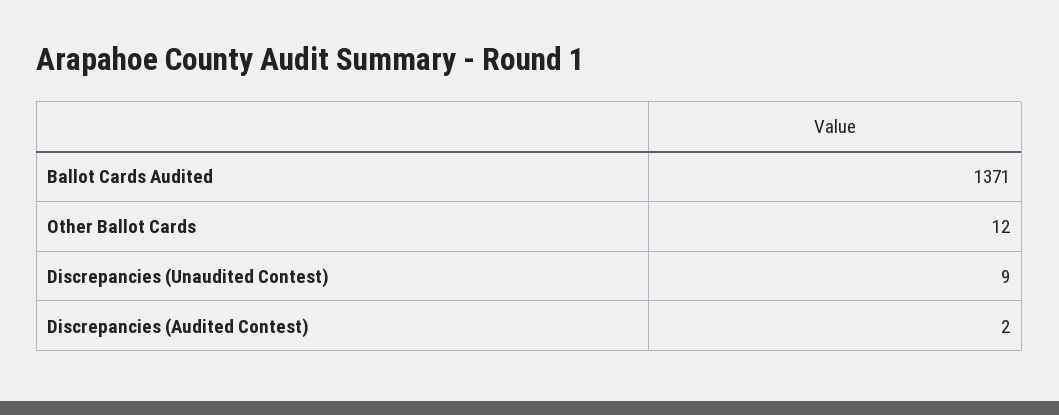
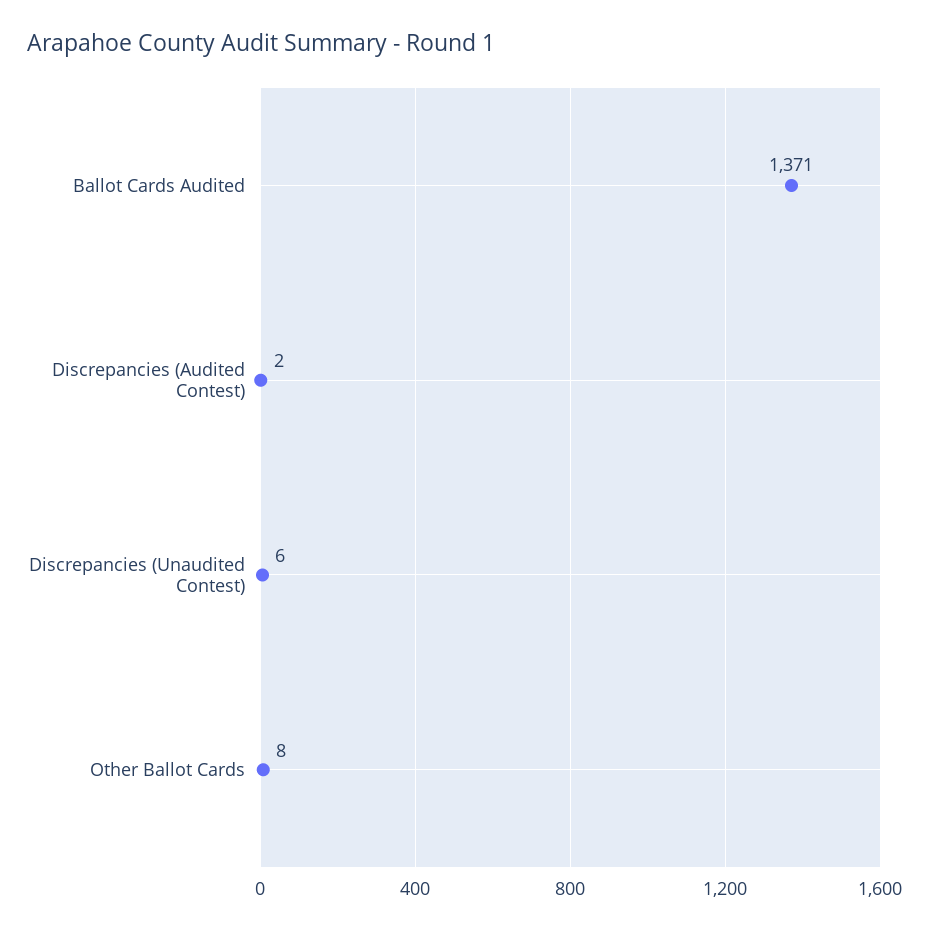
Other Ballot Cards: 12 -> 8
Discrepancies (Unaudited Contest): 9 -> 6

